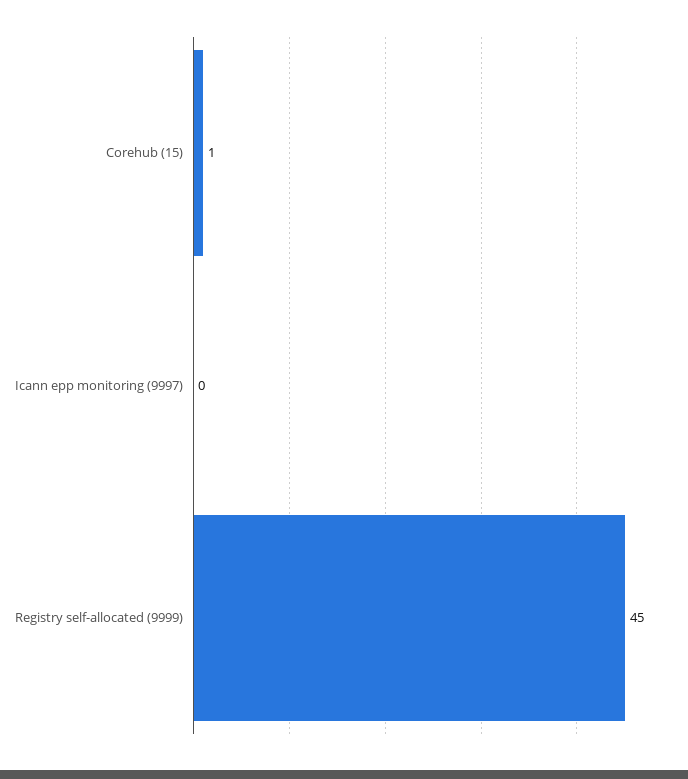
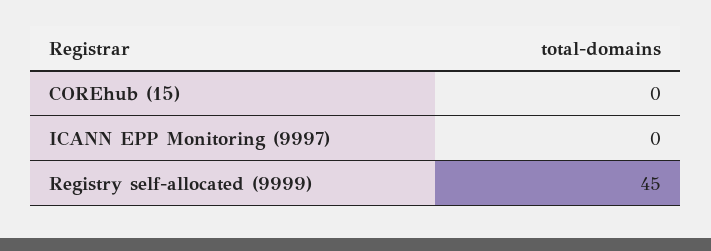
Corehub (15): 1 -> 0

